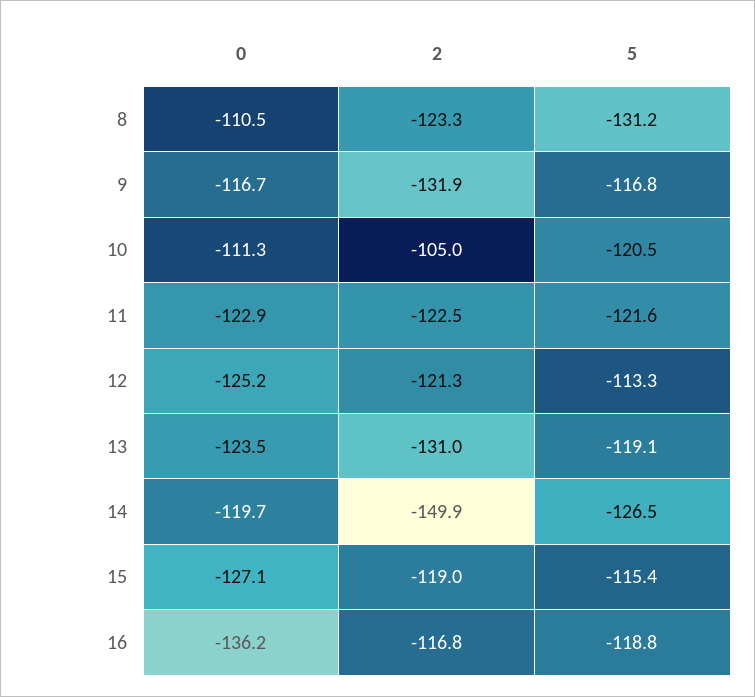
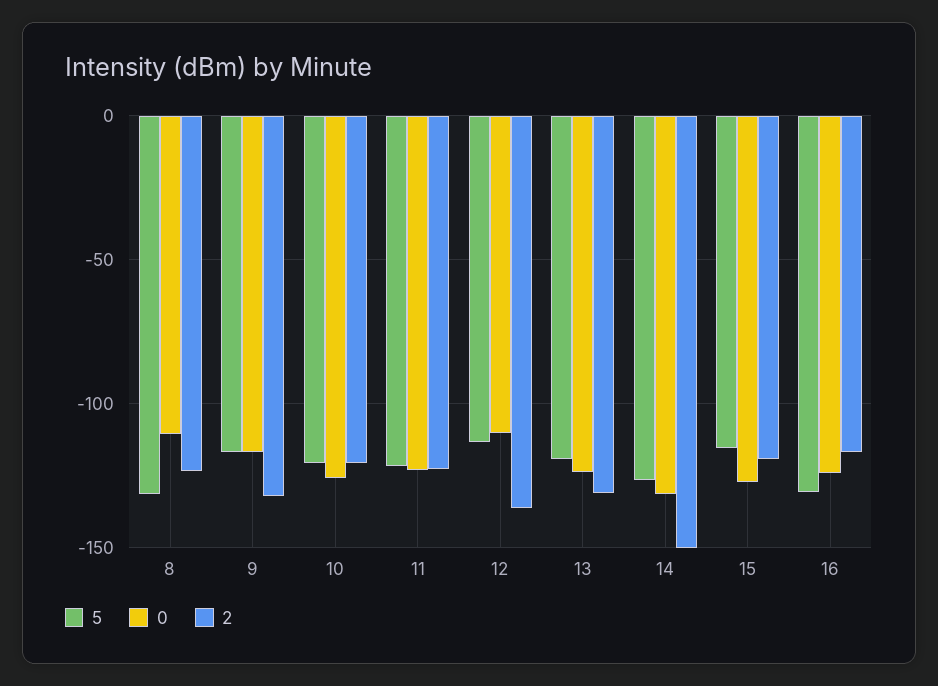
0, 10: -111.3 -> -125
2, 10: -105 -> -120
0, 12: -125.2 -> -110
2, 12: -121.3 -> -135
0, 14: -119.7 -> -130
0, 16: -136.2 -> -125
5, 16: -118.8 -> -130

